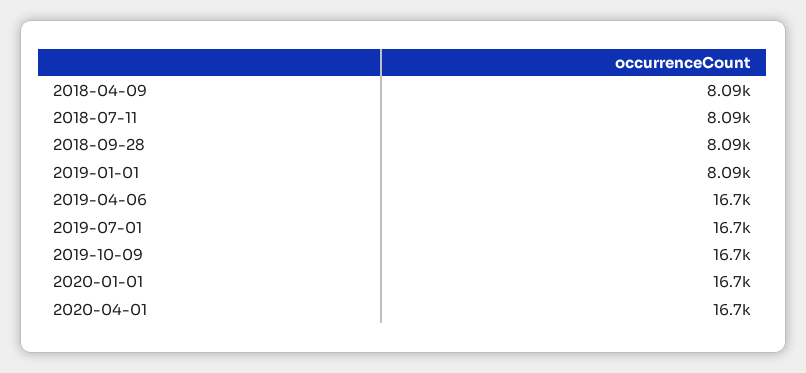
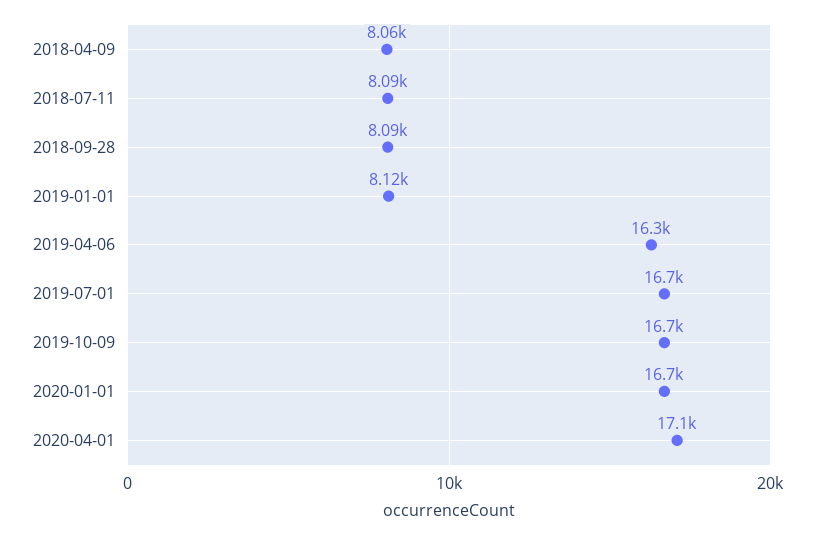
2018-04-09: 8090 -> 8060
2019-01-01: 8090 -> 8120
2019-04-06: 16700 -> 16300
2020-04-01: 16700 -> 17100

